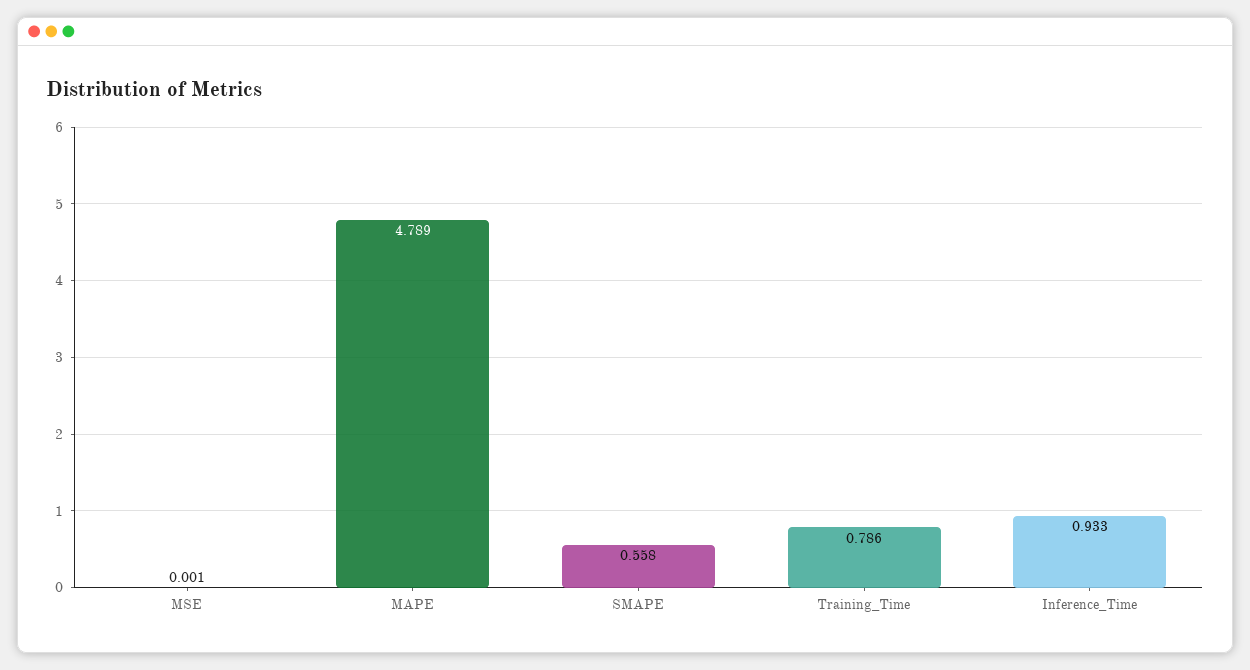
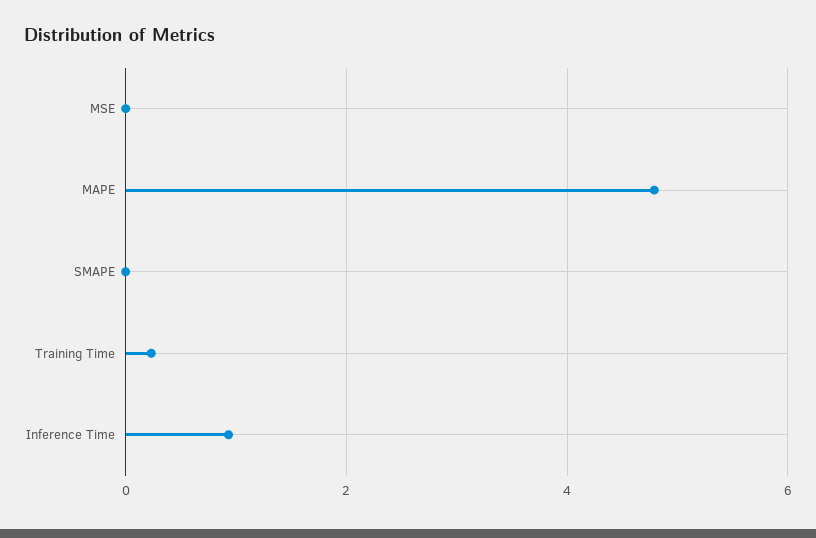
SMAPE: 0.558 -> 0
Training_Time: 0.786 -> 0.2

